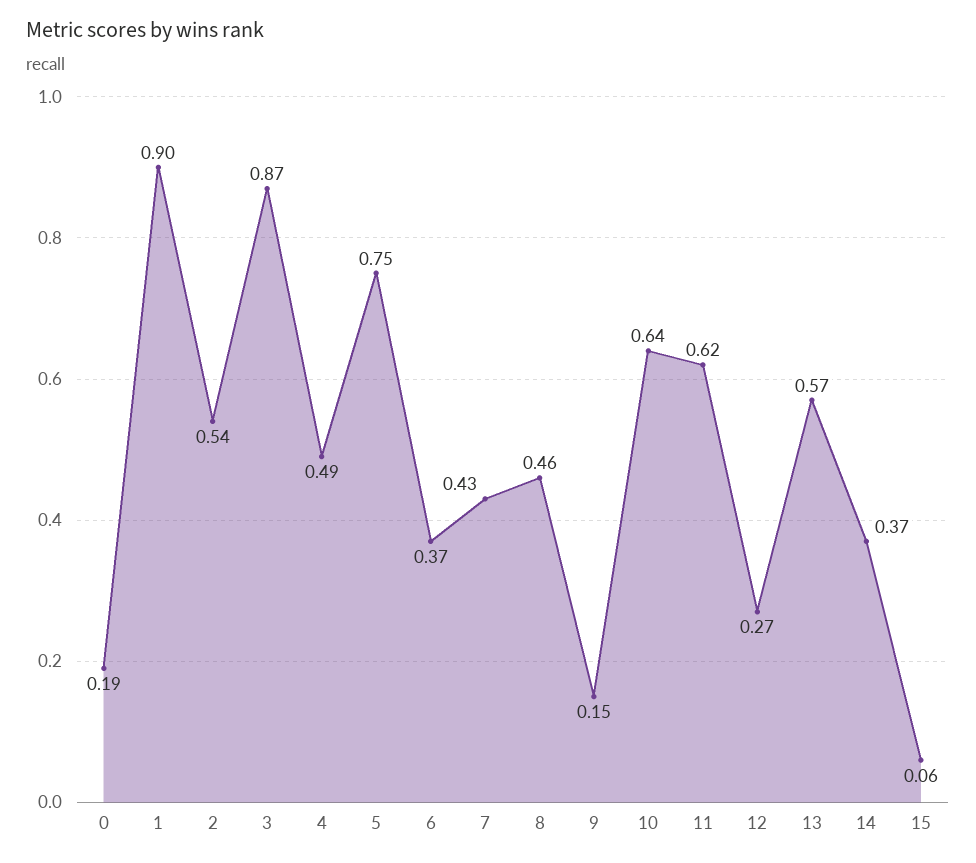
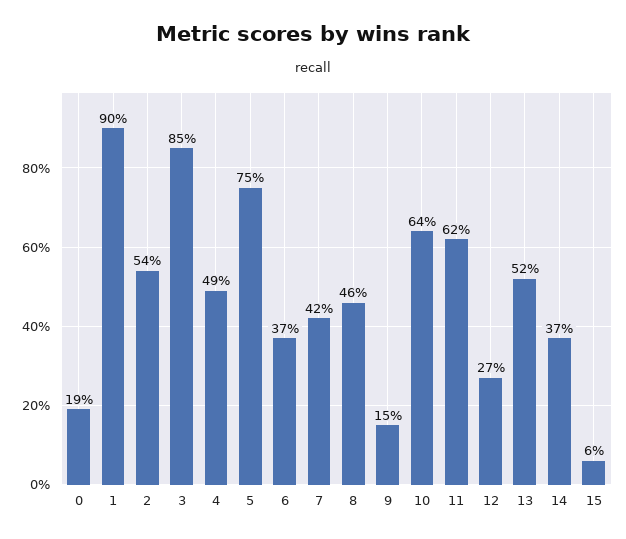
3: 0.87 -> 0.85
7: 0.43 -> 0.42
13: 0.57 -> 0.52

